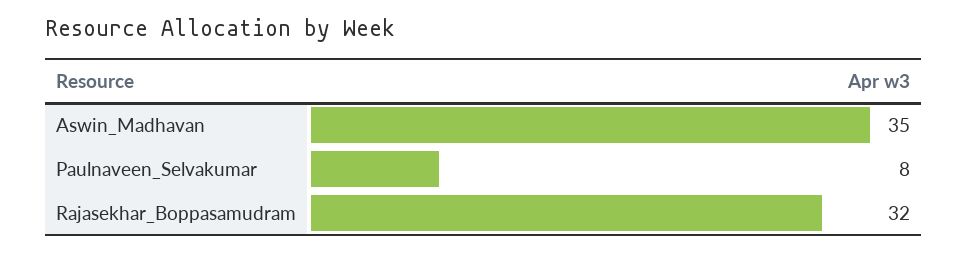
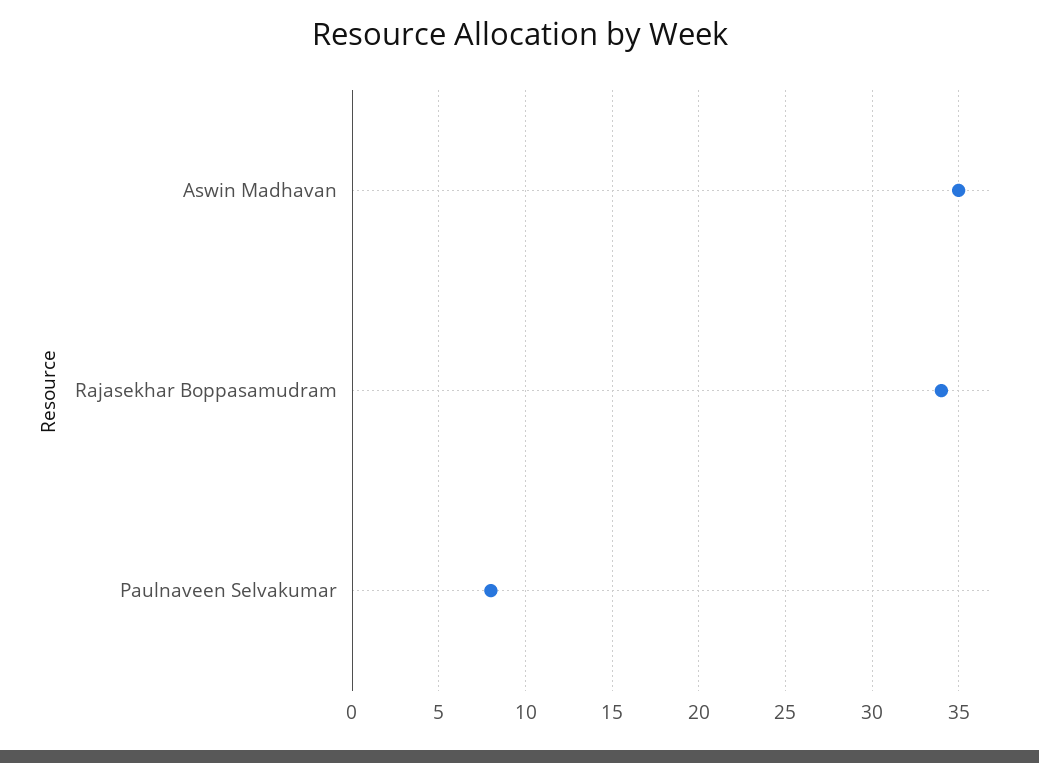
Rajasekhar_Boppasamudram: 32 -> 34

